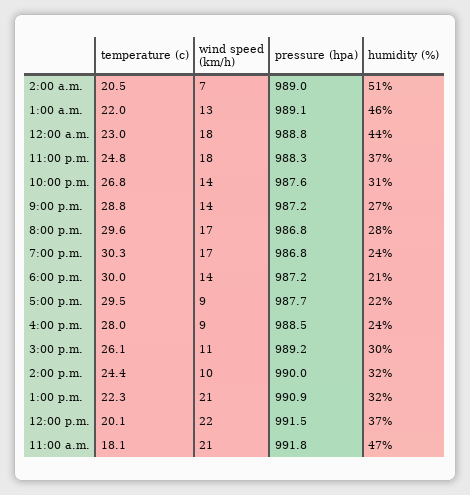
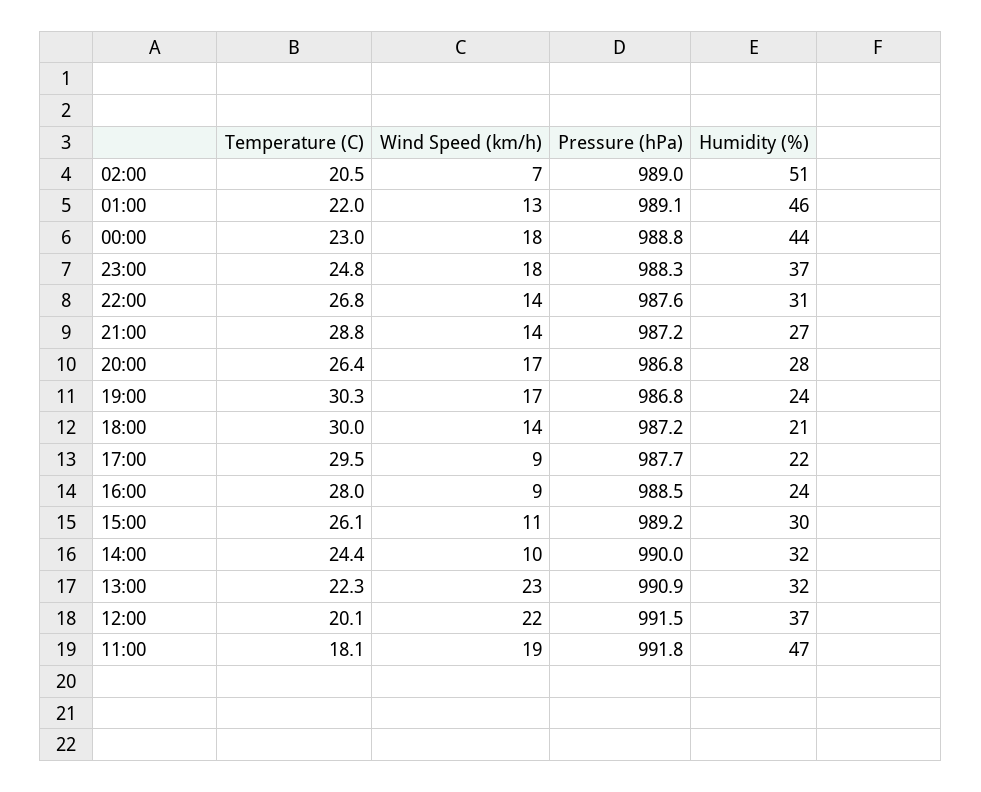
temperature (c), 8:00 p.m.: 29.6 -> 26.4
wind speed (km/h), 1:00 p.m.: 21 -> 23
wind speed (km/h), 11:00 a.m.: 21 -> 19

